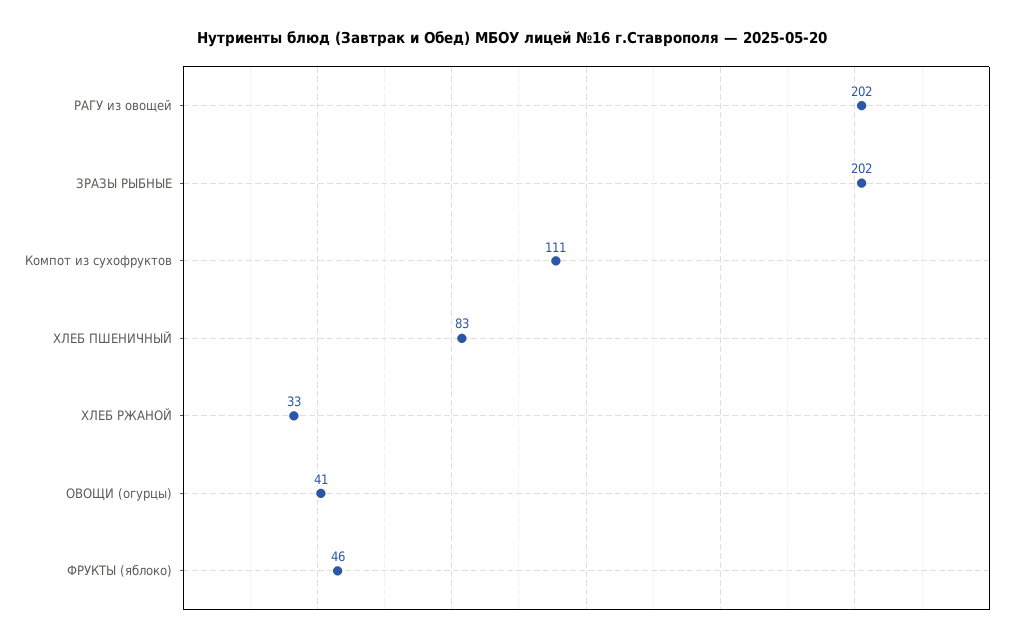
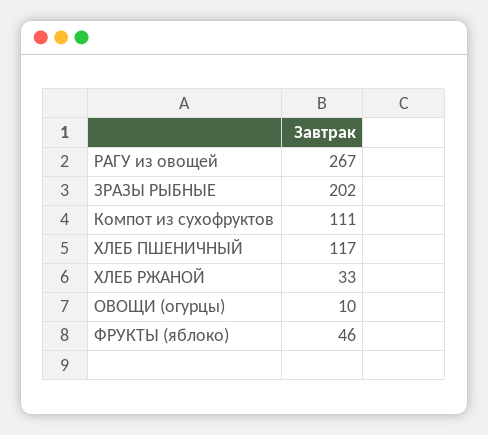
РАГУ из овощей: 202 -> 267
ХЛЕБ ПШЕНИЧНЫЙ: 83 -> 117
ОВОЩИ (огурцы): 41 -> 10

